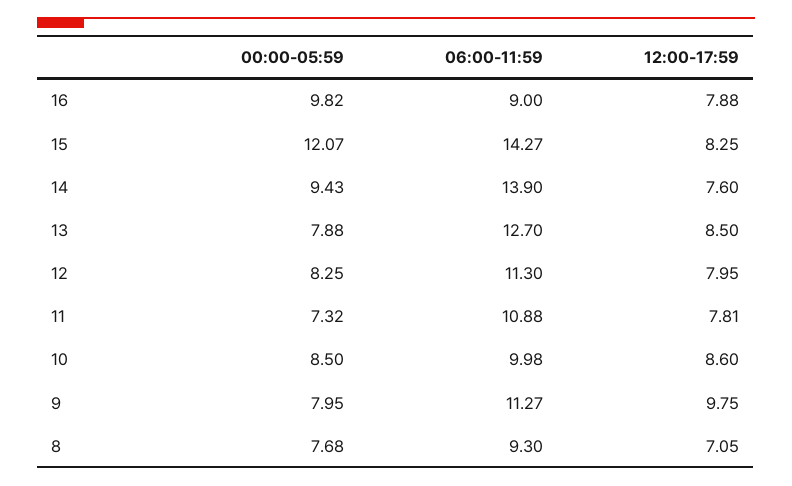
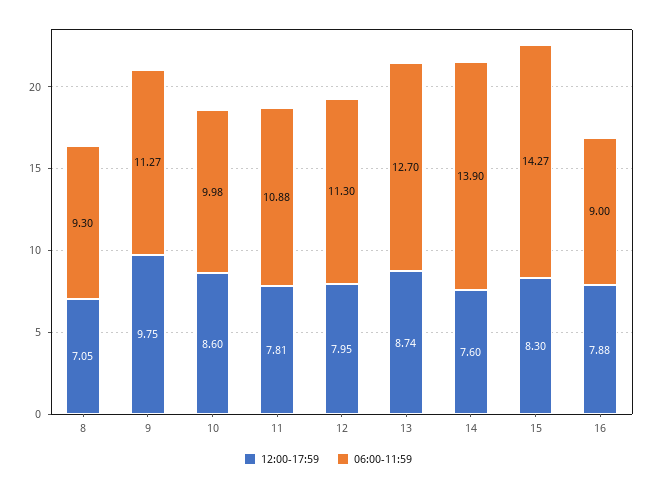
00:00-05:59, 16: 9.82 -> none
00:00-05:59, 15: 12.07 -> none
12:00-17:59, 15: 8.25 -> 8.3
00:00-05:59, 14: 9.43 -> none
00:00-05:59, 13: 7.88 -> none
12:00-17:59, 13: 8.5 -> 8.74
00:00-05:59, 12: 8.25 -> none
00:00-05:59, 11: 7.32 -> none
00:00-05:59, 10: 8.5 -> none
00:00-05:59, 9: 7.95 -> none
00:00-05:59, 8: 7.68 -> none

